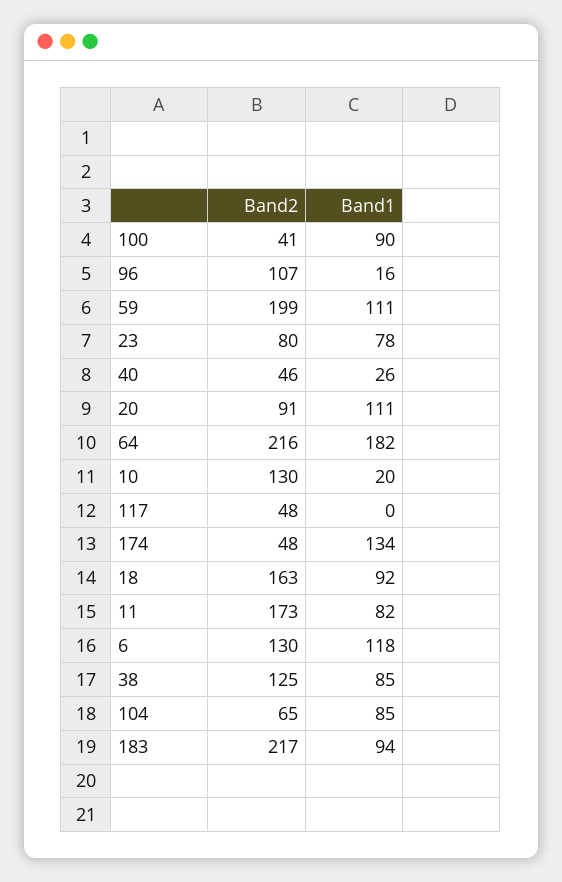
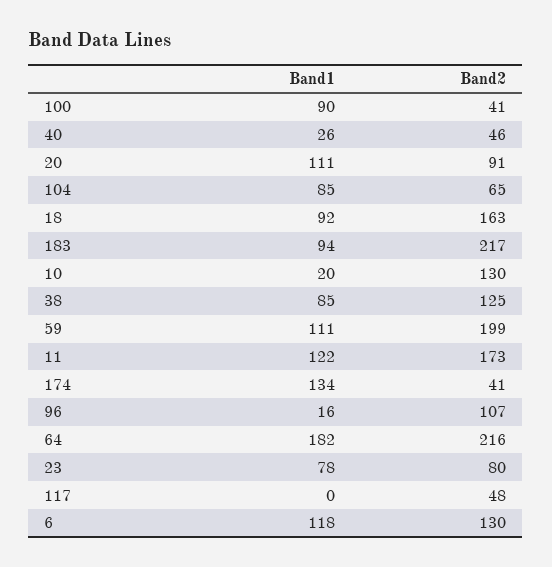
Band2, 174: 48 -> 41
Band1, 11: 82 -> 122

